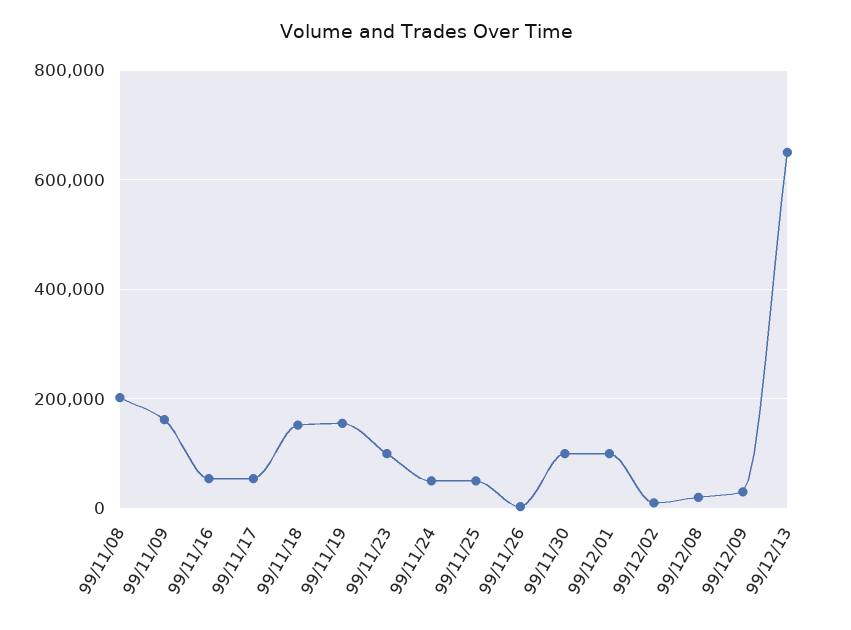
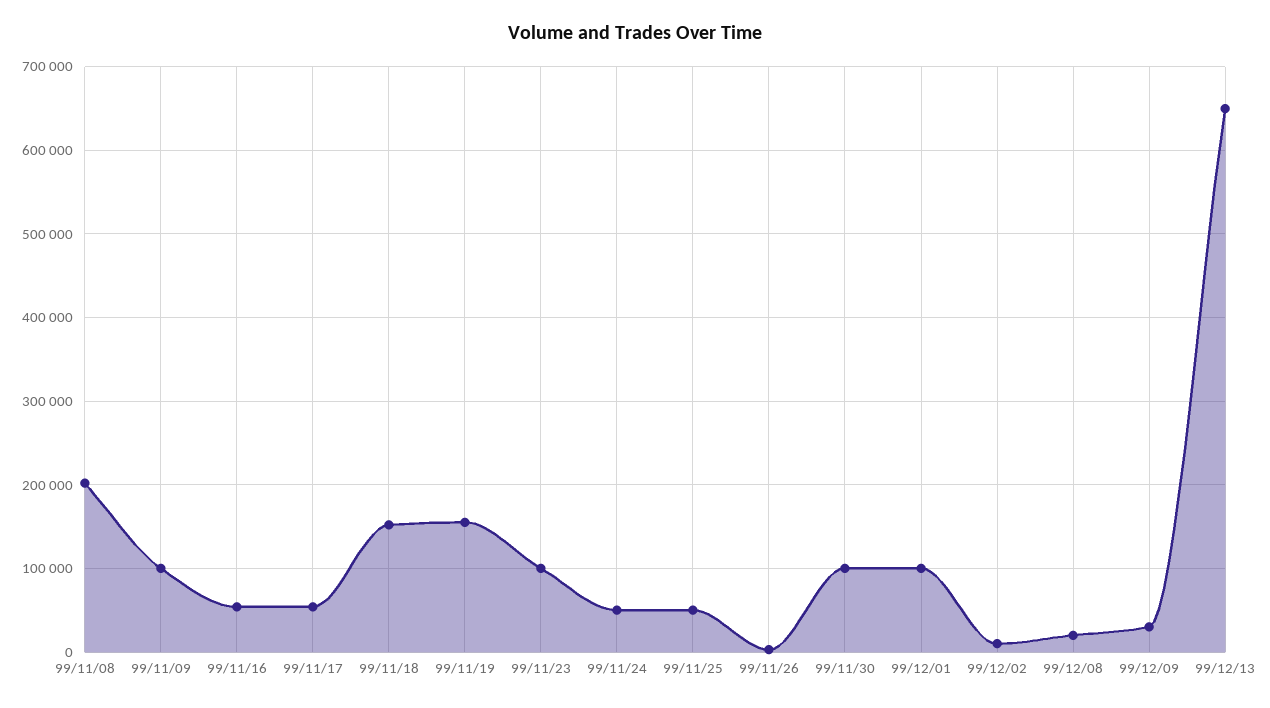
99/11/09: 160000 -> 100000

